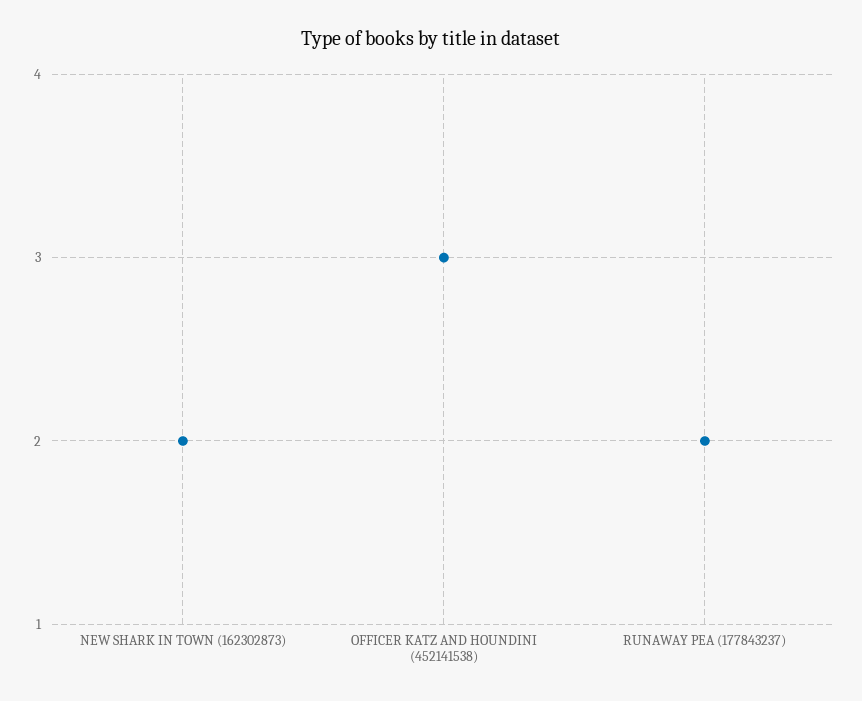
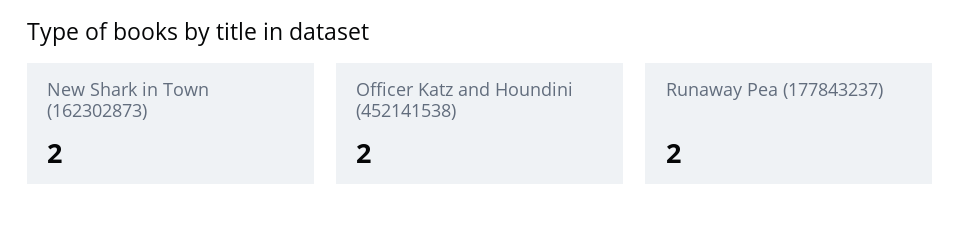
OFFICER KATZ AND HOUNDINI (452141538): 3 -> 2

